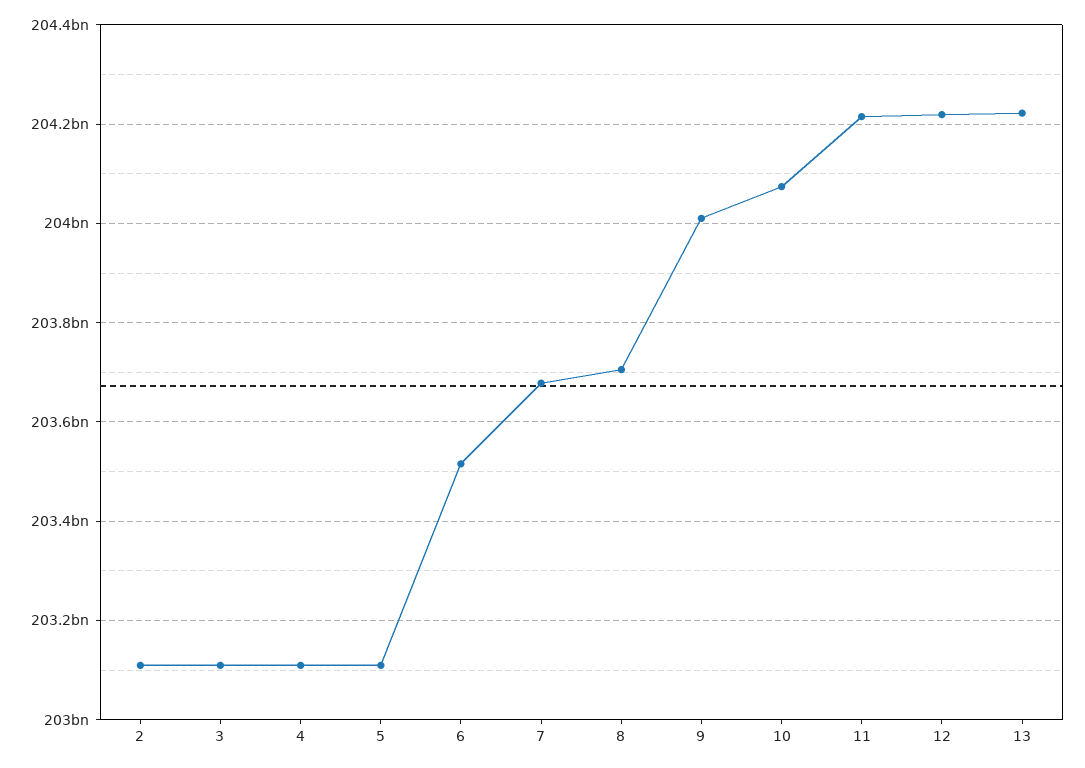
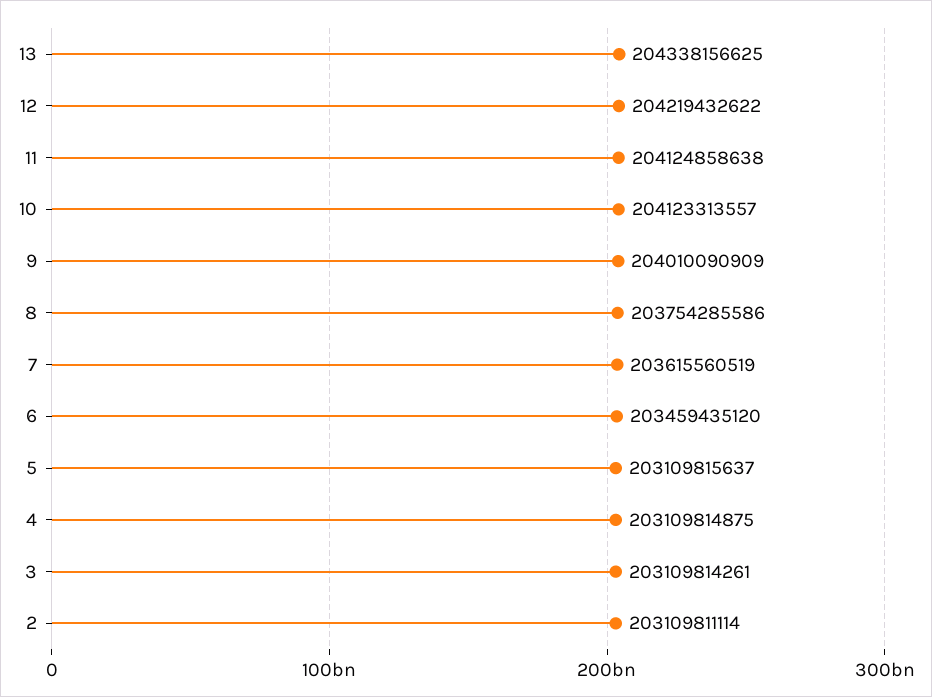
6: 203520000000 -> 203459435120
7: 203680000000 -> 203615560519
8: 203700000000 -> 203754285586
10: 204080000000 -> 204123313557
11: 204220000000 -> 204124858638
13: 204220000000 -> 204338156625

